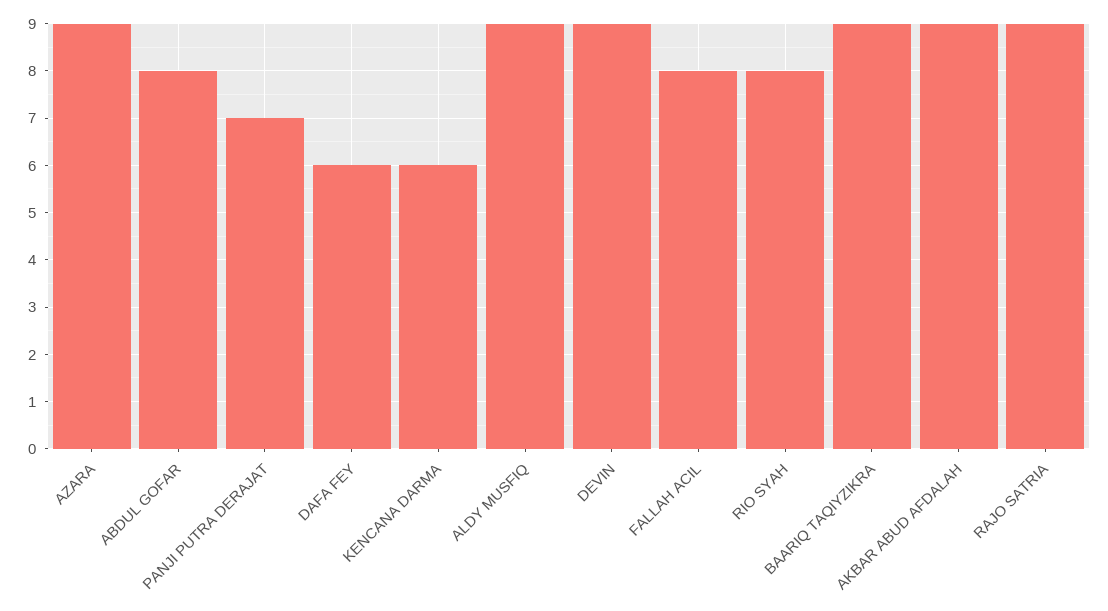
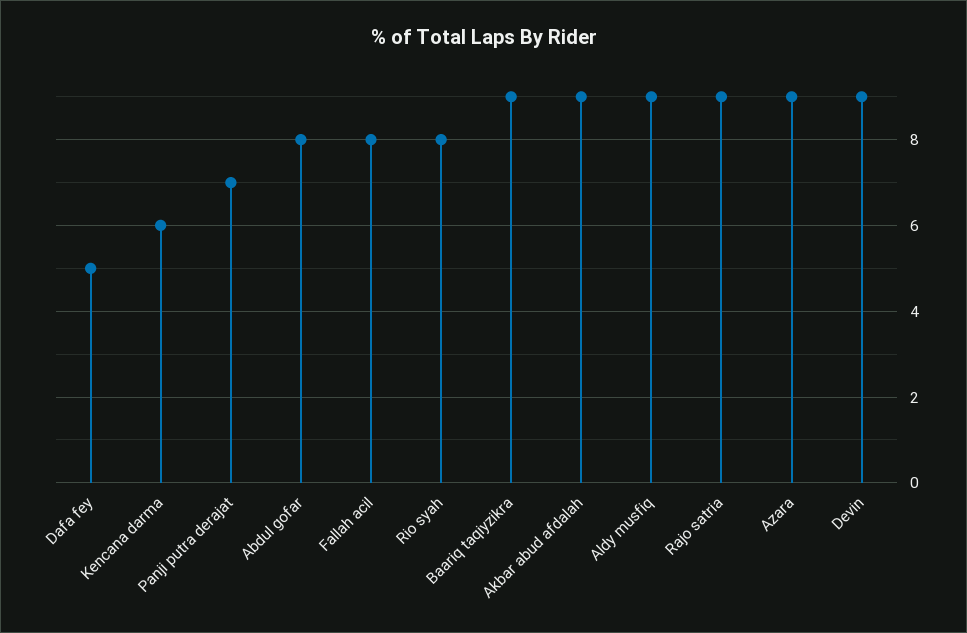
DAFA FEY: 6 -> 5

